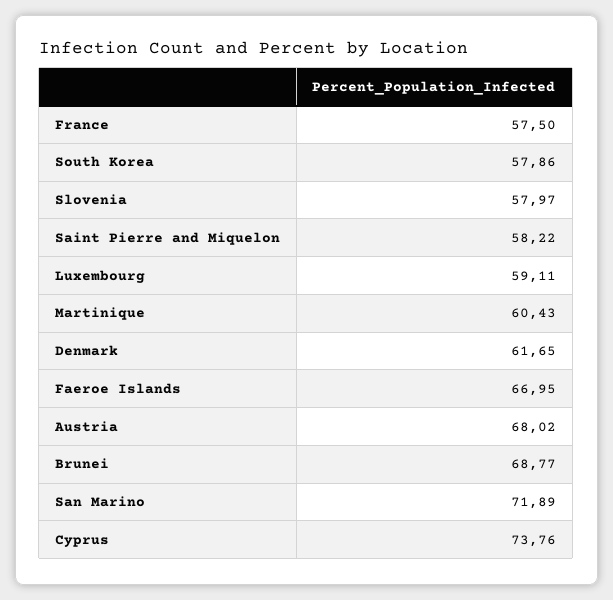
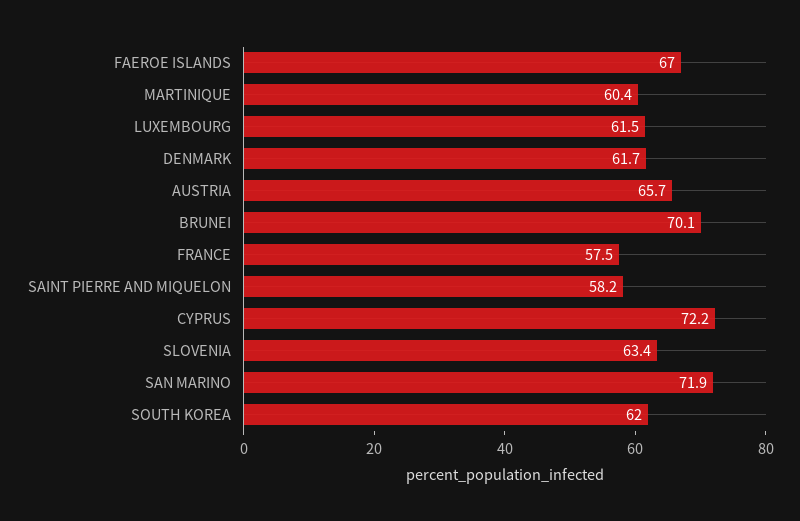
South Korea: 57.86 -> 62
Slovenia: 57.97 -> 63.4
Luxembourg: 59.11 -> 61.5
Austria: 68.02 -> 65.7
Brunei: 68.77 -> 70.1
Cyprus: 73.76 -> 72.2

